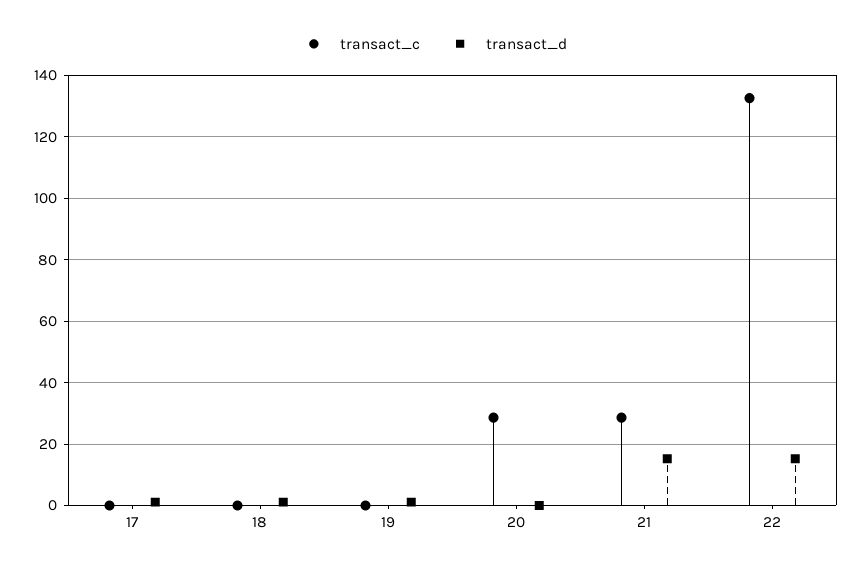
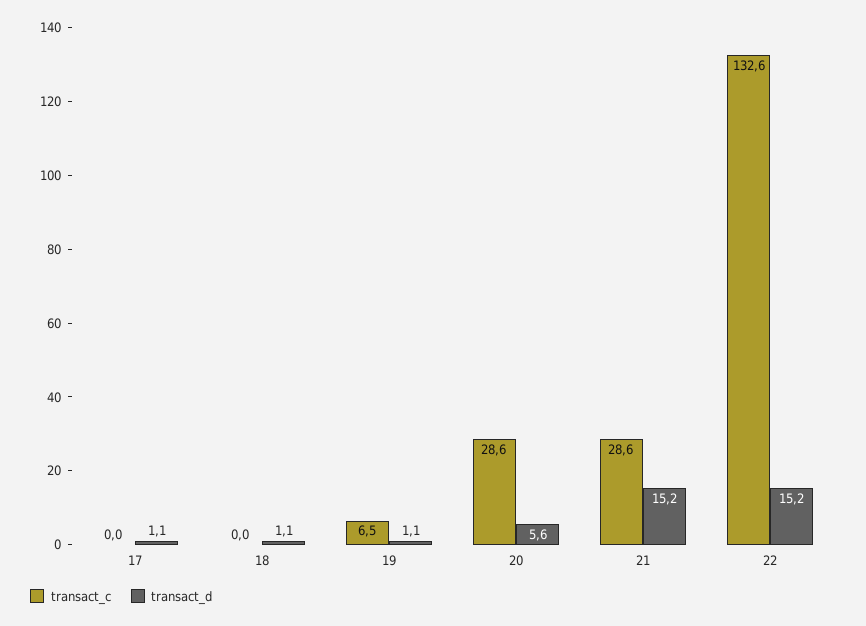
transact_c, 19: 0 -> 6.5
transact_d, 20: 0 -> 5.6

